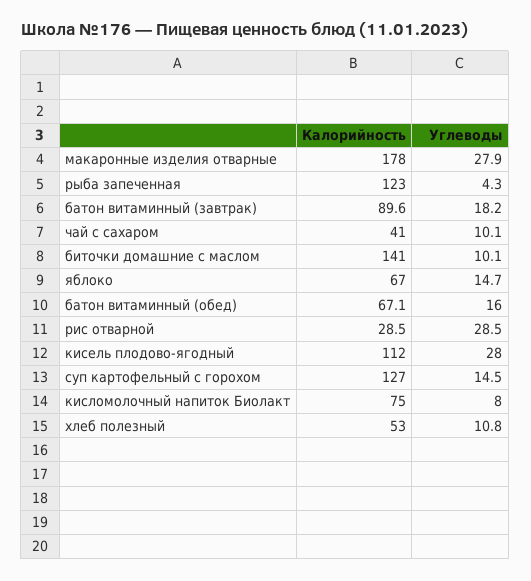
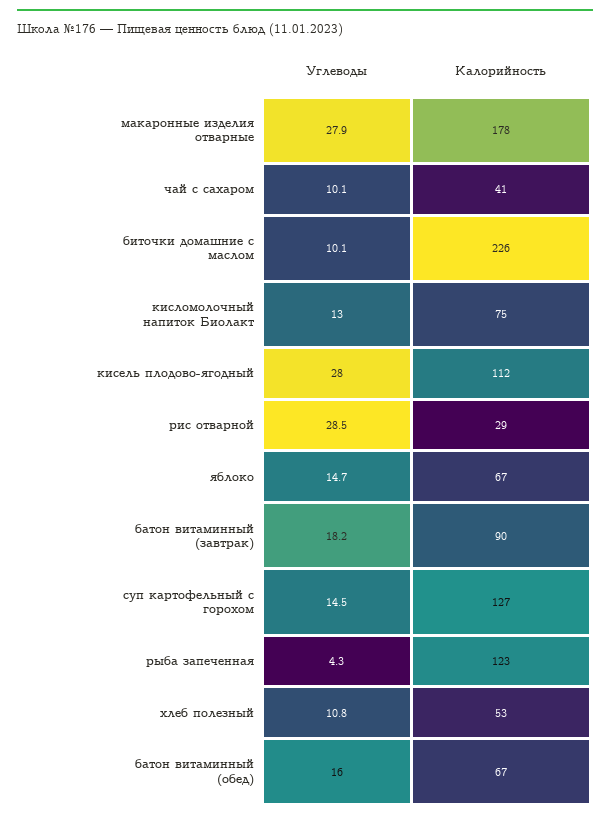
Калорийность, биточки домашние с маслом: 141 -> 226
Углеводы, кисломолочный напиток Биолакт: 8 -> 13

